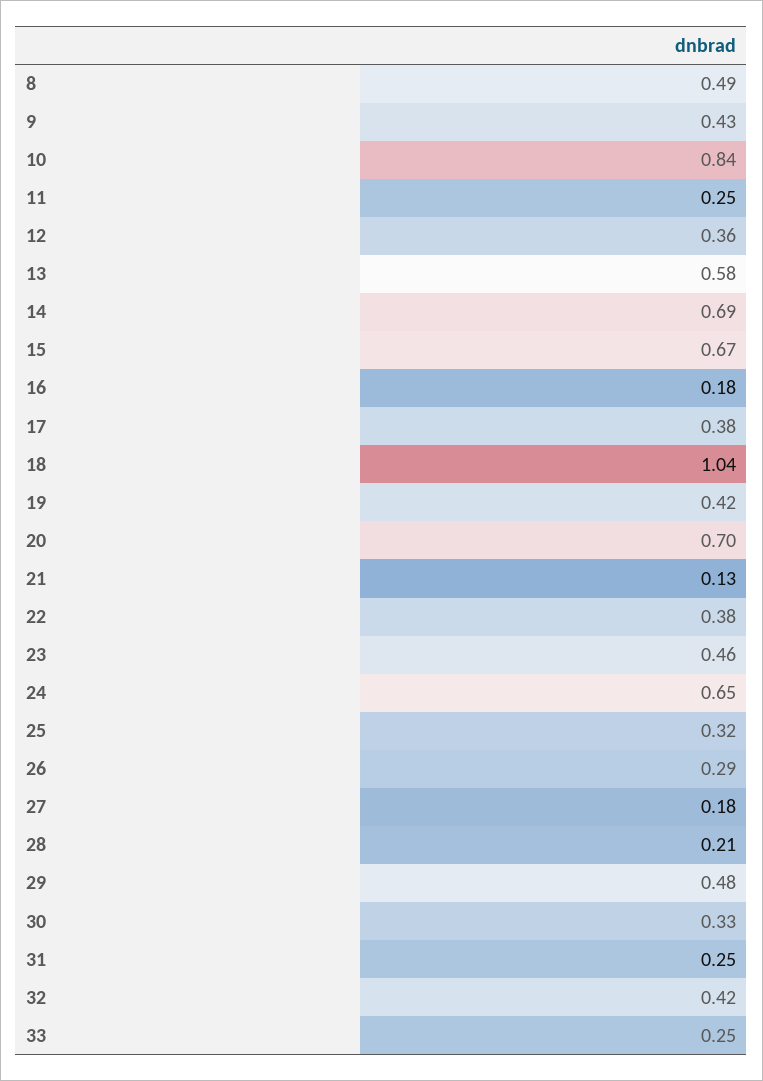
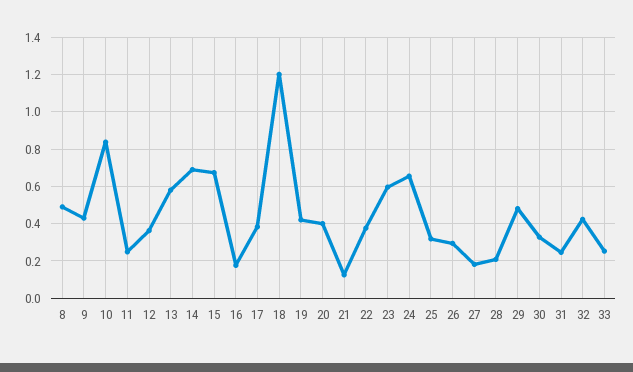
18: 1.04 -> 1.2
20: 0.7 -> 0.4
23: 0.46 -> 0.6

